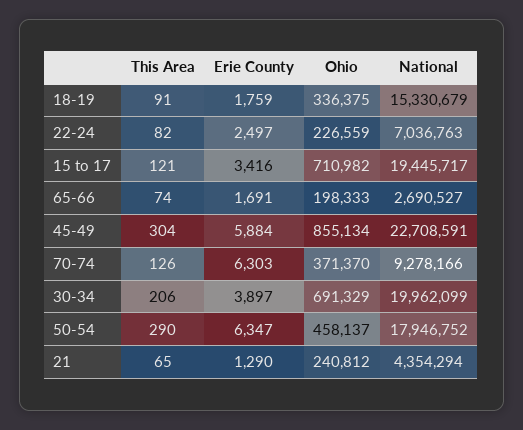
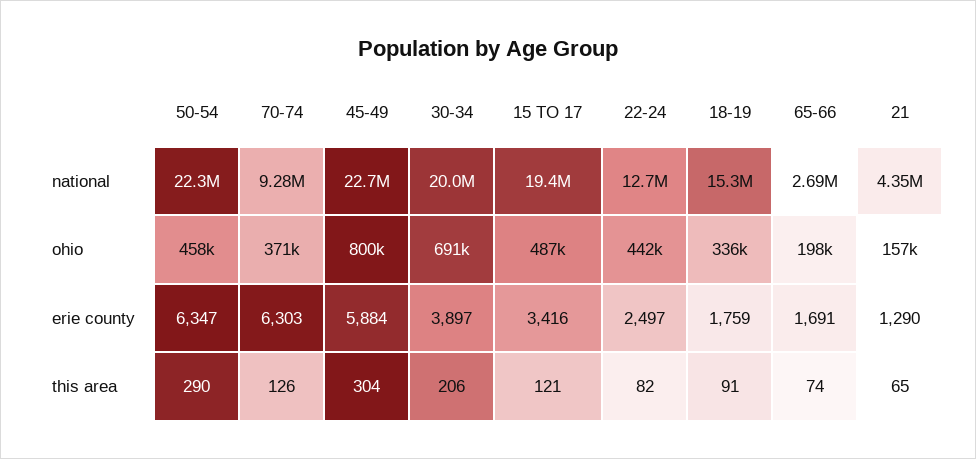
Ohio, 22-24: 226559 -> 442000
National, 22-24: 7036763 -> 12700000
Ohio, 15 to 17: 710982 -> 487000
Ohio, 45-49: 855134 -> 800000
National, 50-54: 17946752 -> 22300000
Ohio, 21: 240812 -> 157000

